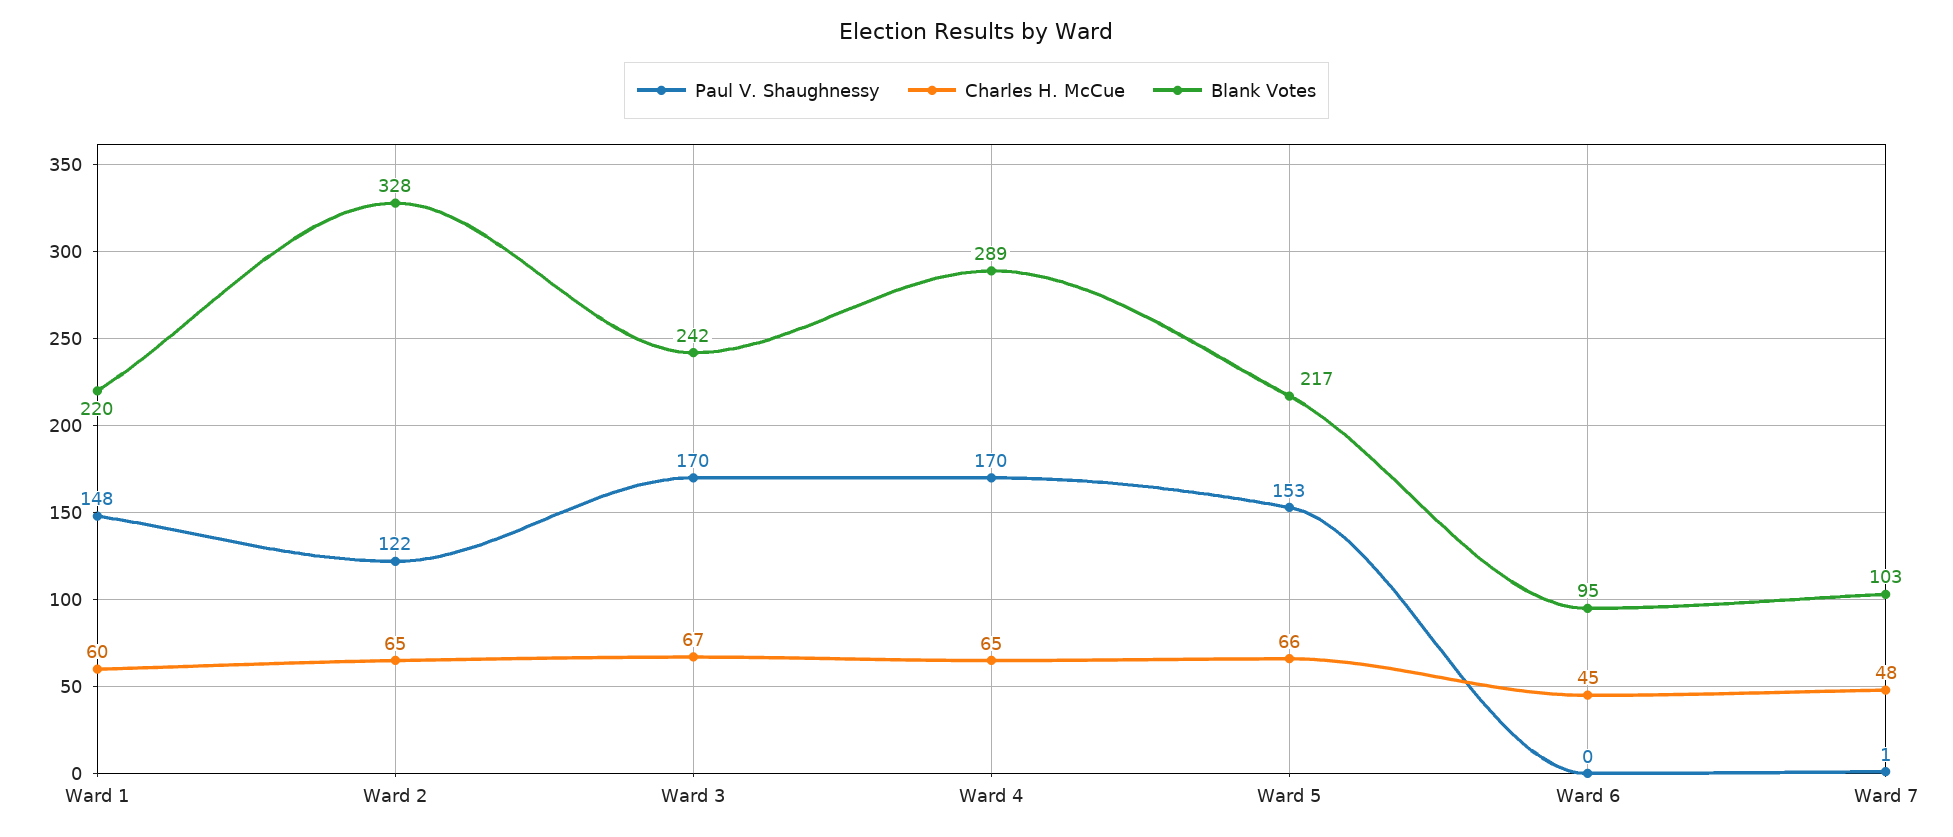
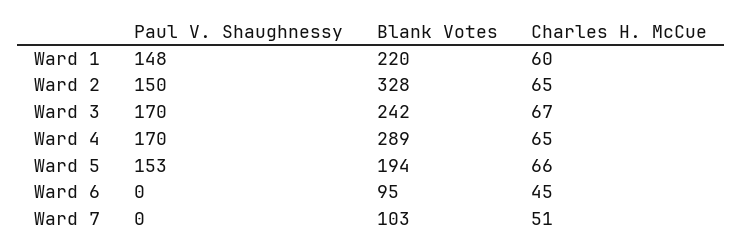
Paul V. Shaughnessy, Ward 2: 122 -> 150
Blank Votes, Ward 5: 217 -> 194
Paul V. Shaughnessy, Ward 7: 1 -> 0
Charles H. McCue, Ward 7: 48 -> 51

